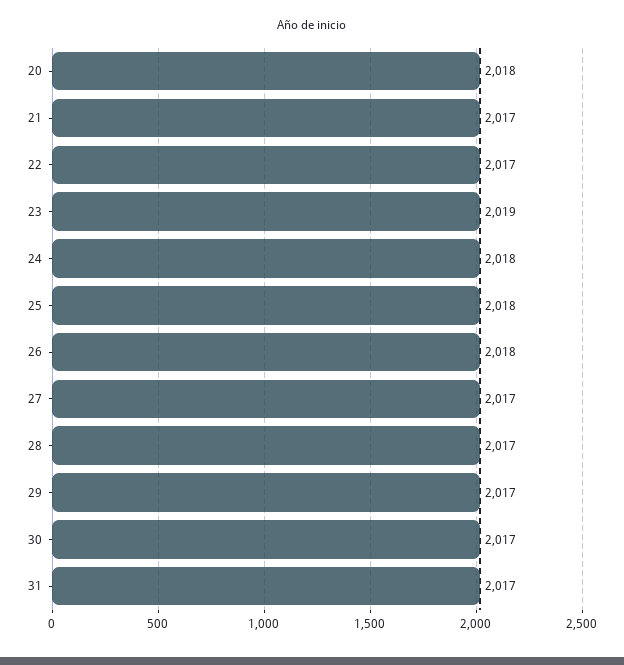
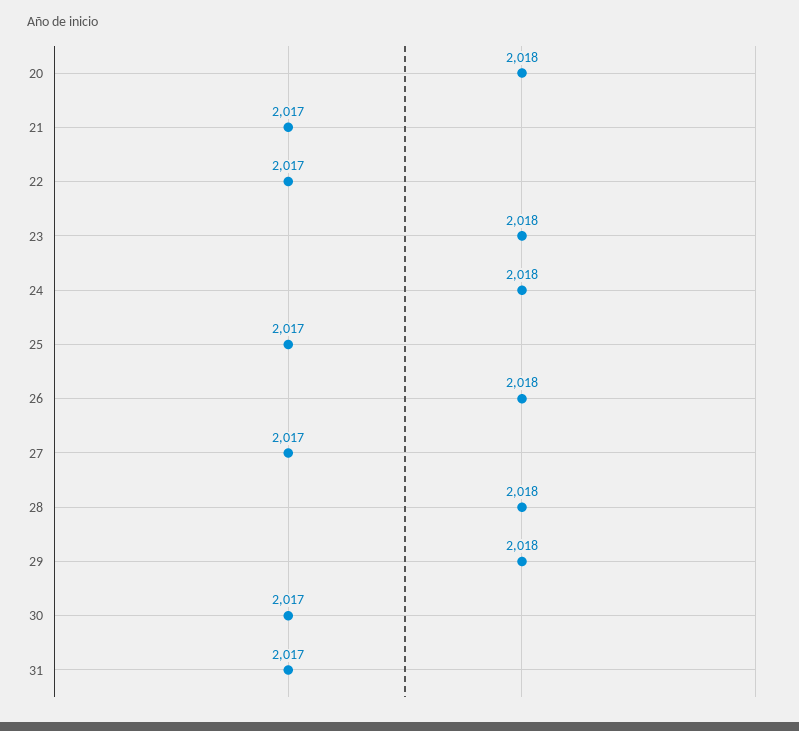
23: 2019 -> 2018
25: 2018 -> 2017
28: 2017 -> 2018
29: 2017 -> 2018

